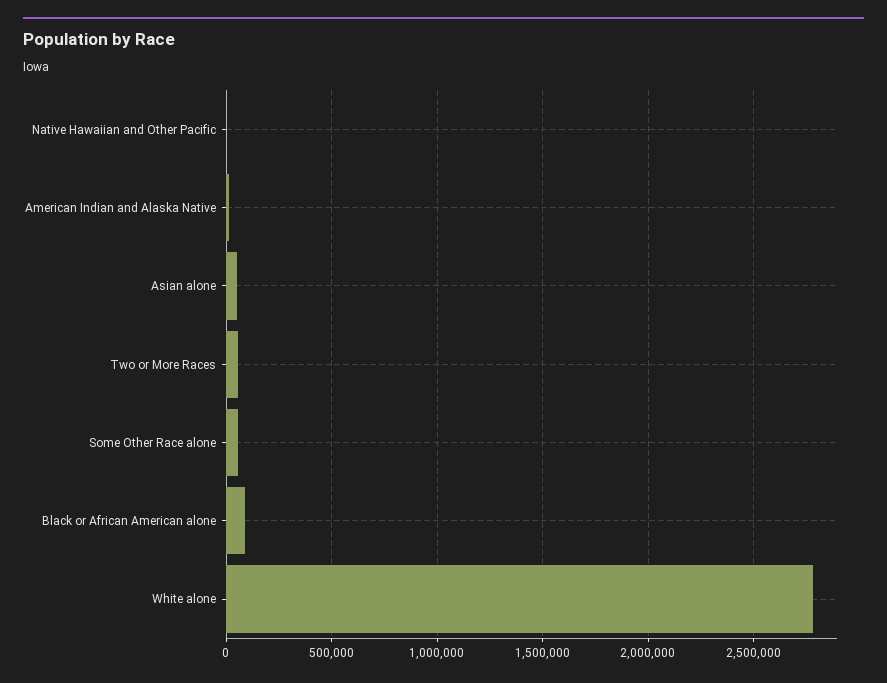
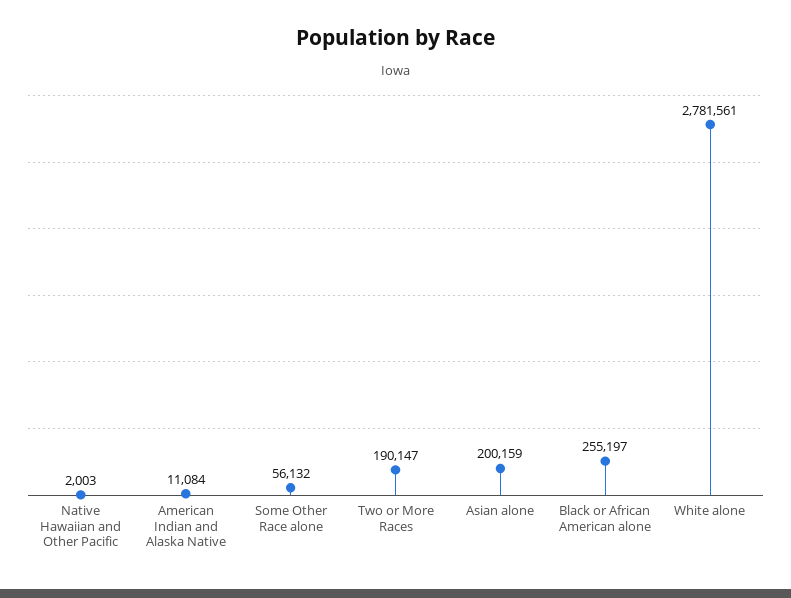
Asian alone: 50000 -> 200159
Two or More Races: 50000 -> 190147
Black or African American alone: 100000 -> 255197

